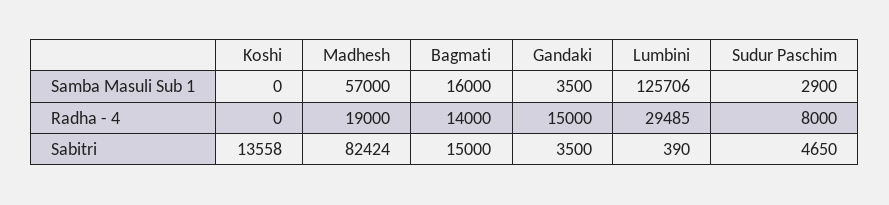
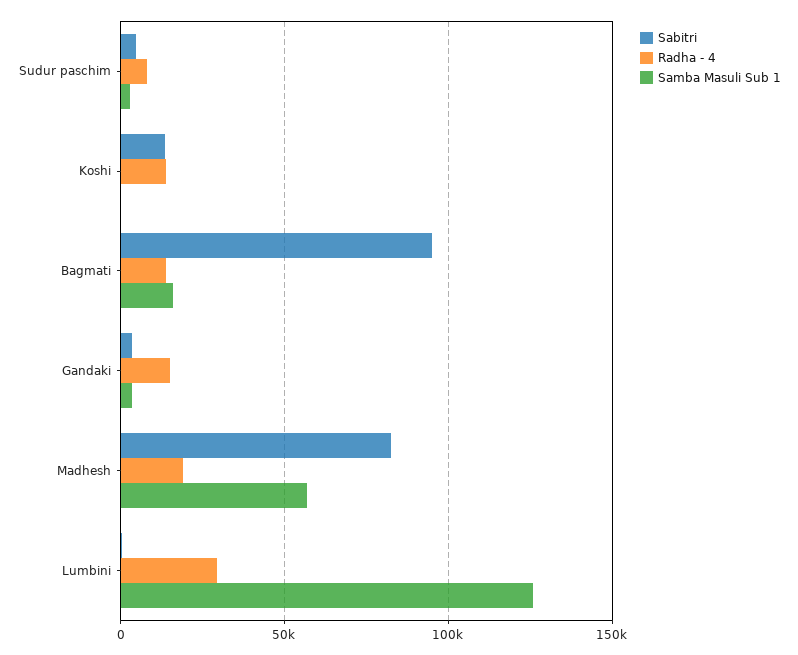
Radha - 4, Koshi: 0 -> 15000
Sabitri, Bagmati: 15000 -> 95000

